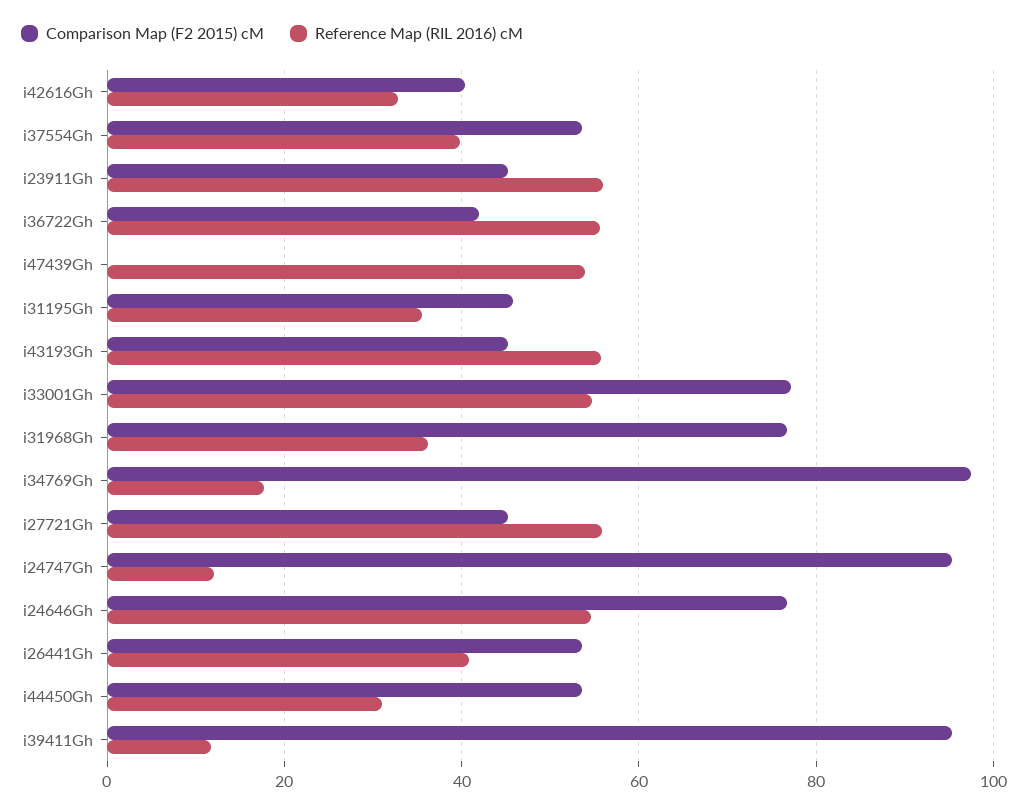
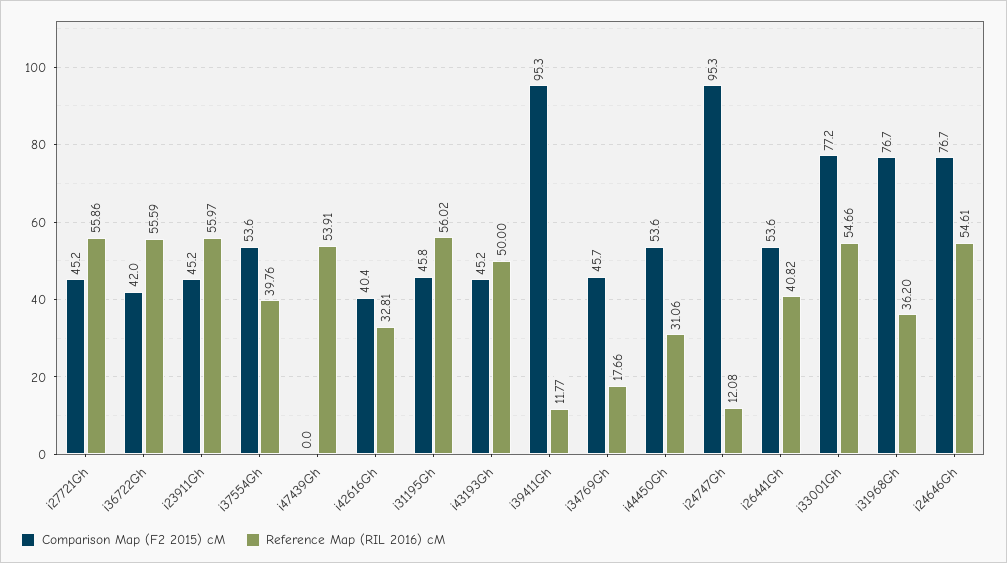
Reference Map (RIL 2016) cM, i31195Gh: 36 -> 56.02
Reference Map (RIL 2016) cM, i43193Gh: 56 -> 50
Comparison Map (F2 2015) cM, i34769Gh: 98 -> 45.7

